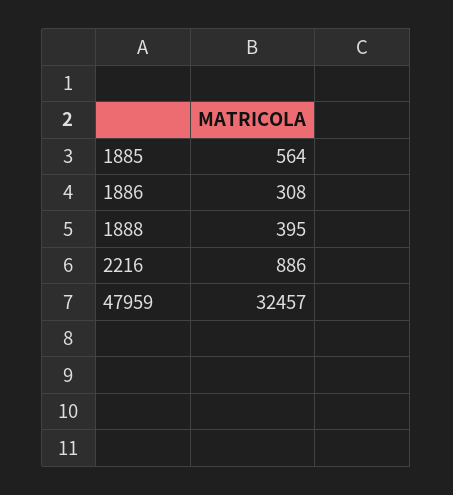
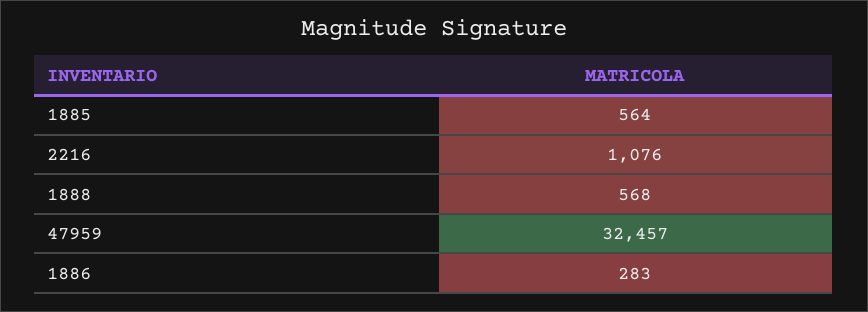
1886: 308 -> 283
1888: 395 -> 568
2216: 886 -> 1076

